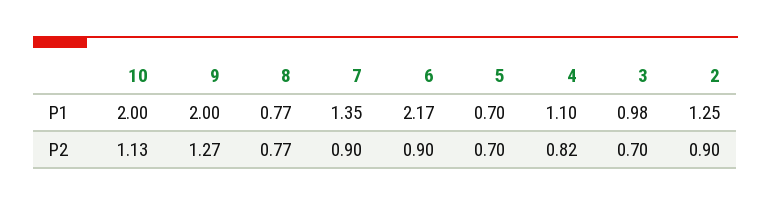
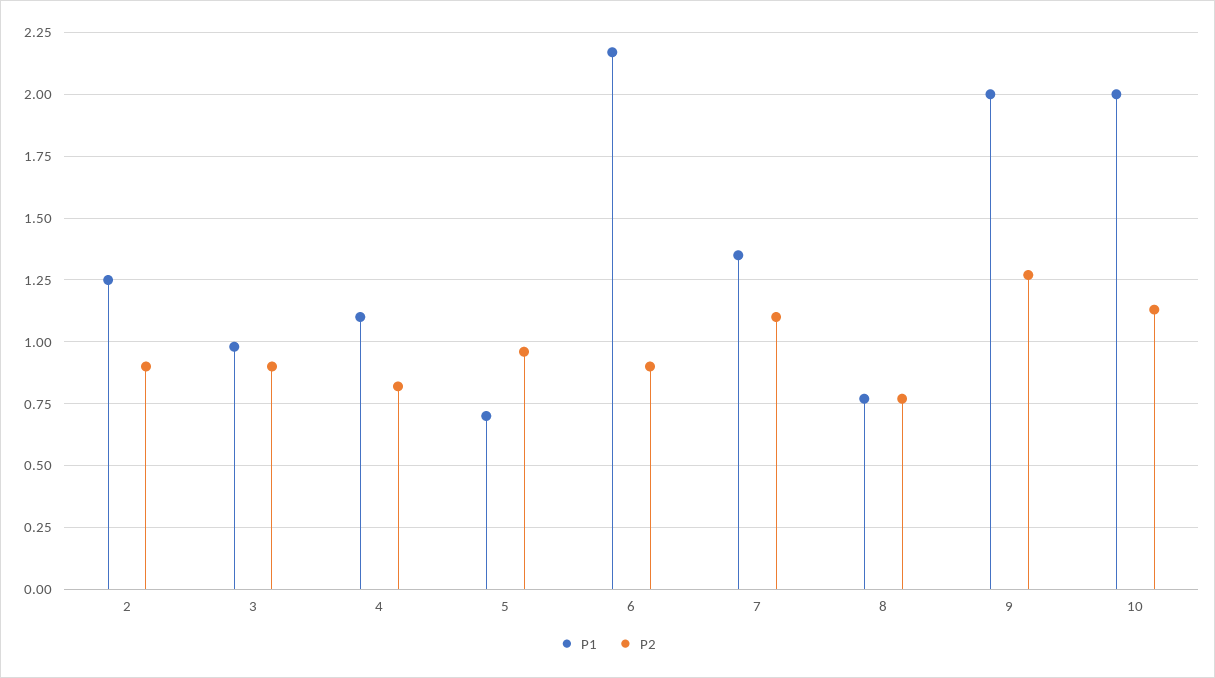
P2, 7: 0.9 -> 1.1
P2, 5: 0.7 -> 0.95
P2, 3: 0.7 -> 0.9

